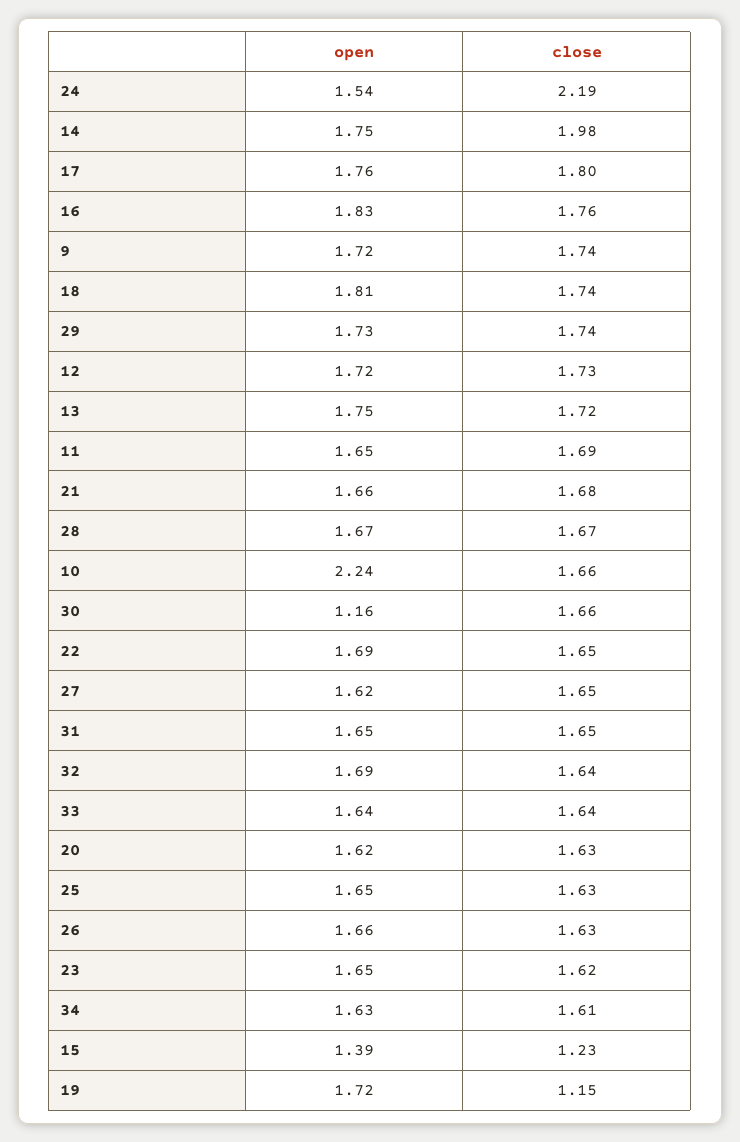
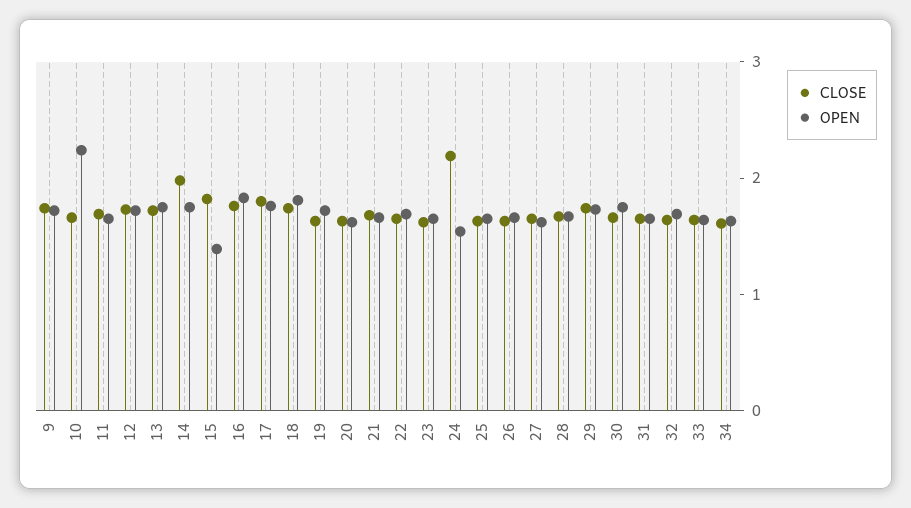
open, 30: 1.16 -> 1.8
close, 15: 1.23 -> 1.8
close, 19: 1.15 -> 1.6

